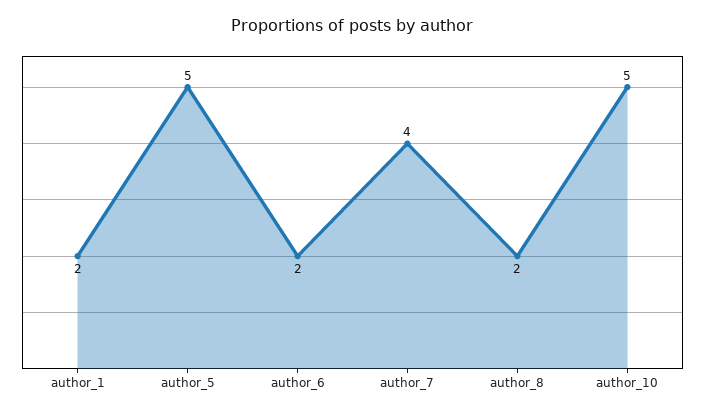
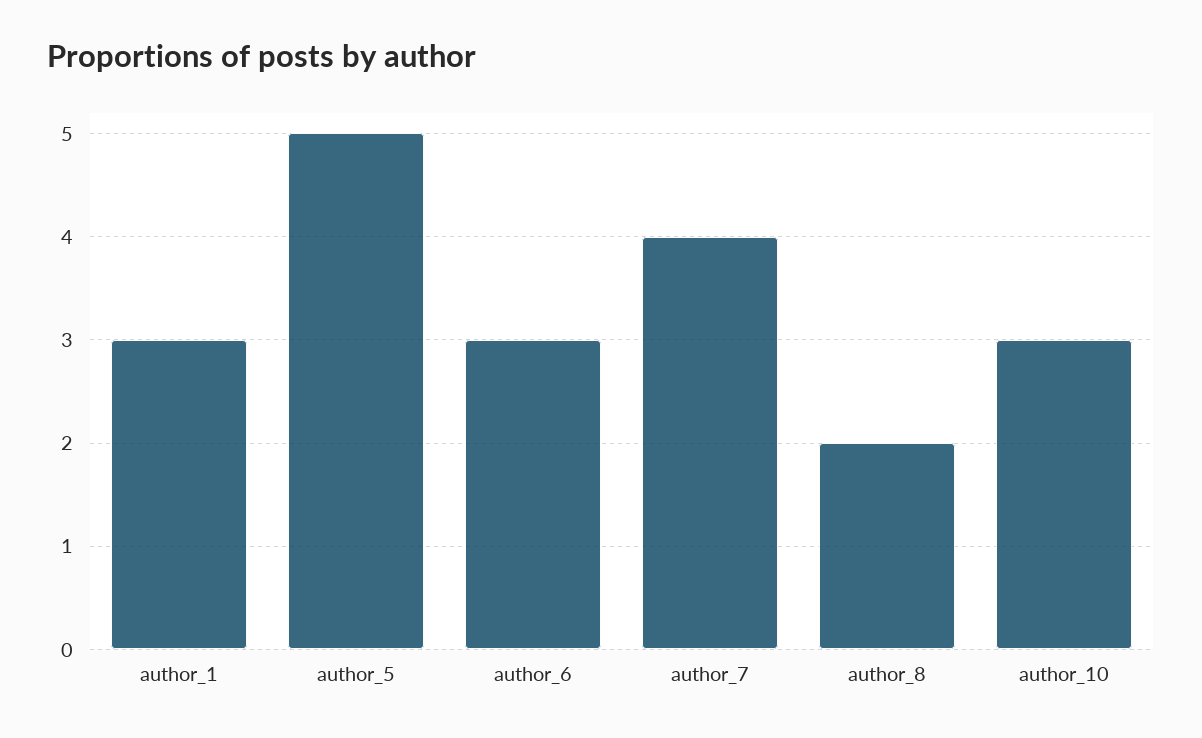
author_1: 2 -> 3
author_6: 2 -> 3
author_10: 5 -> 3

